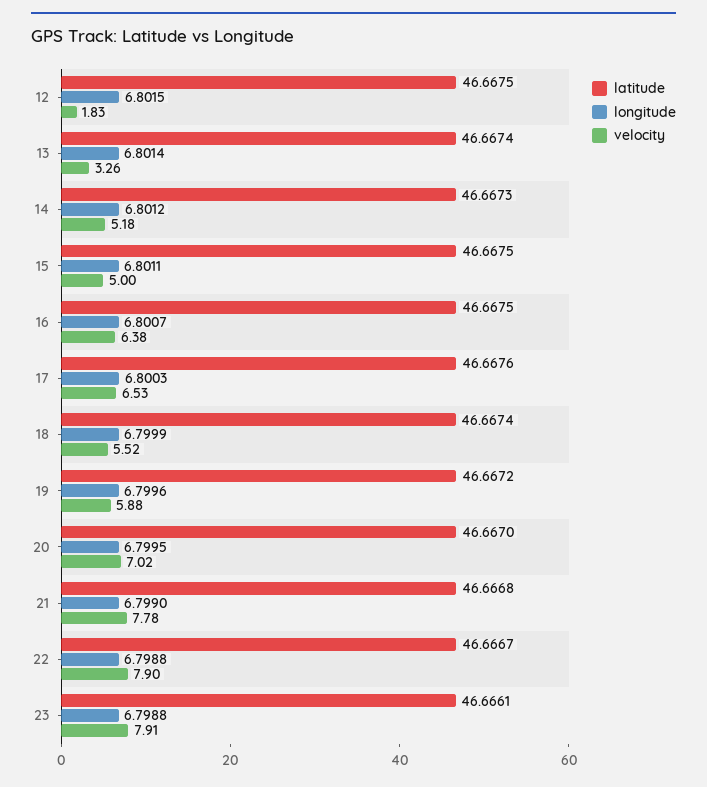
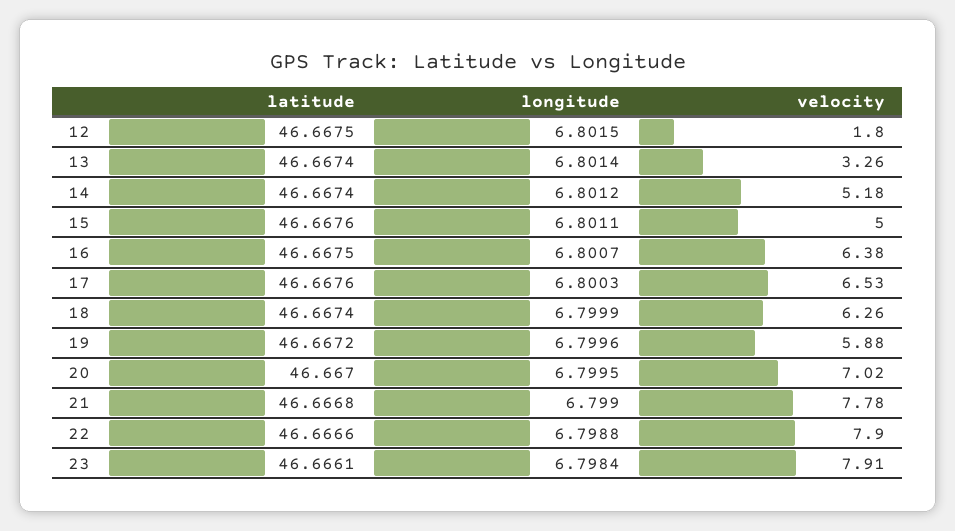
velocity, 12: 1.83 -> 1.8
latitude, 14: 46.6673 -> 46.6674
latitude, 15: 46.6675 -> 46.6676
velocity, 18: 5.52 -> 6.26
latitude, 22: 46.6667 -> 46.6666
longitude, 23: 6.7988 -> 6.7984

